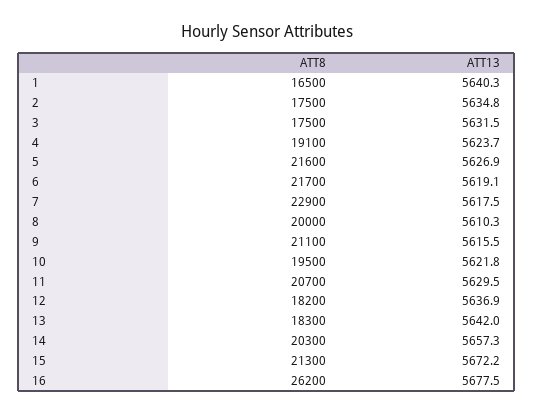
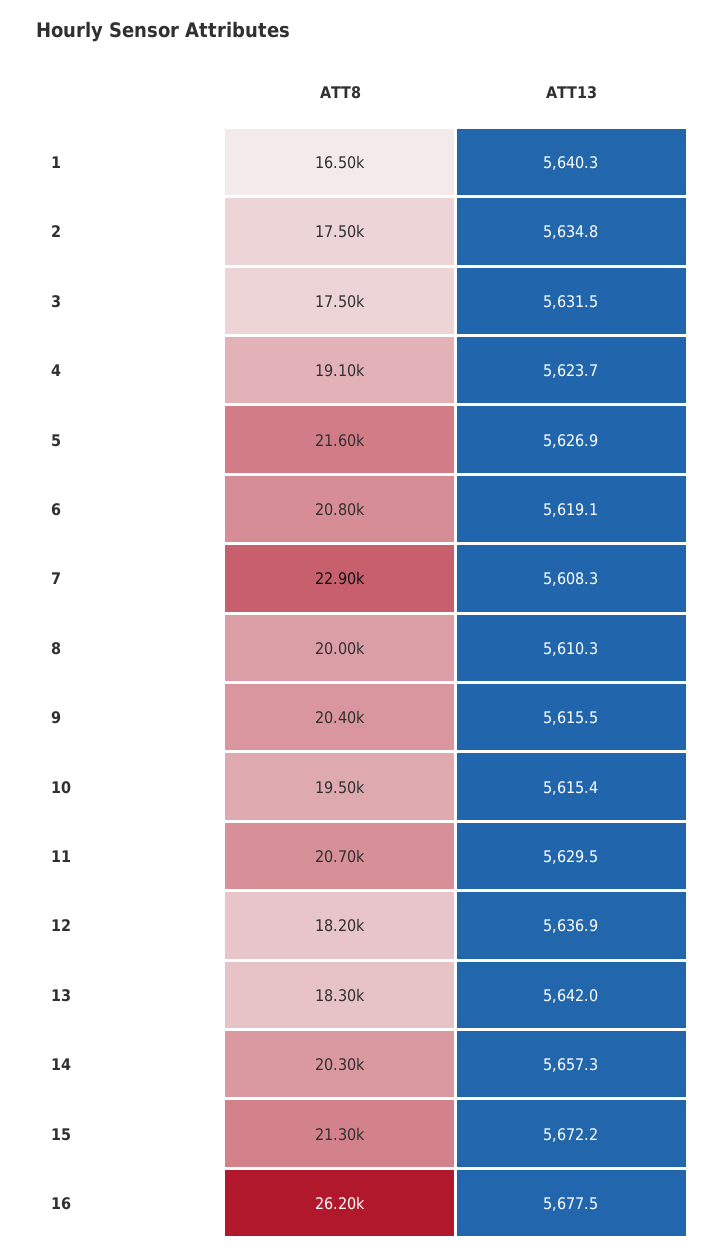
ATT8, 6: 21700 -> 20800
ATT13, 7: 5617.5 -> 5608.3
ATT8, 9: 21100 -> 20400
ATT13, 10: 5621.8 -> 5615.4

